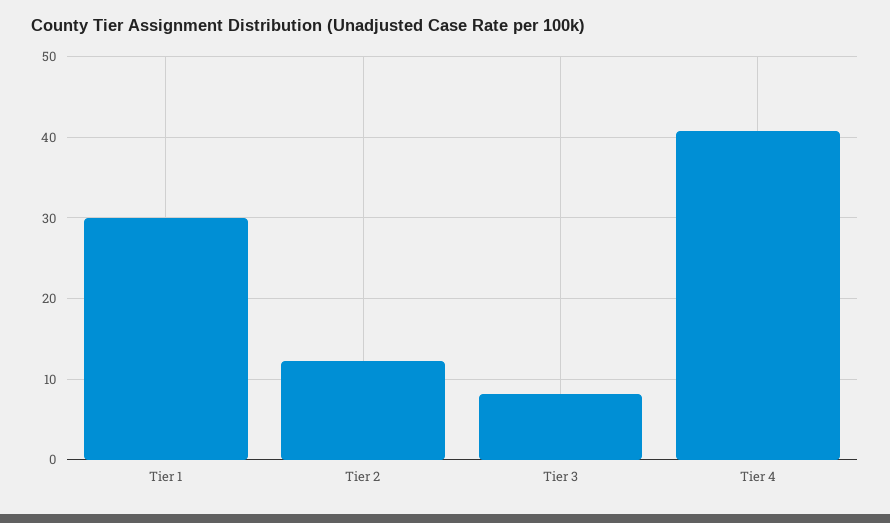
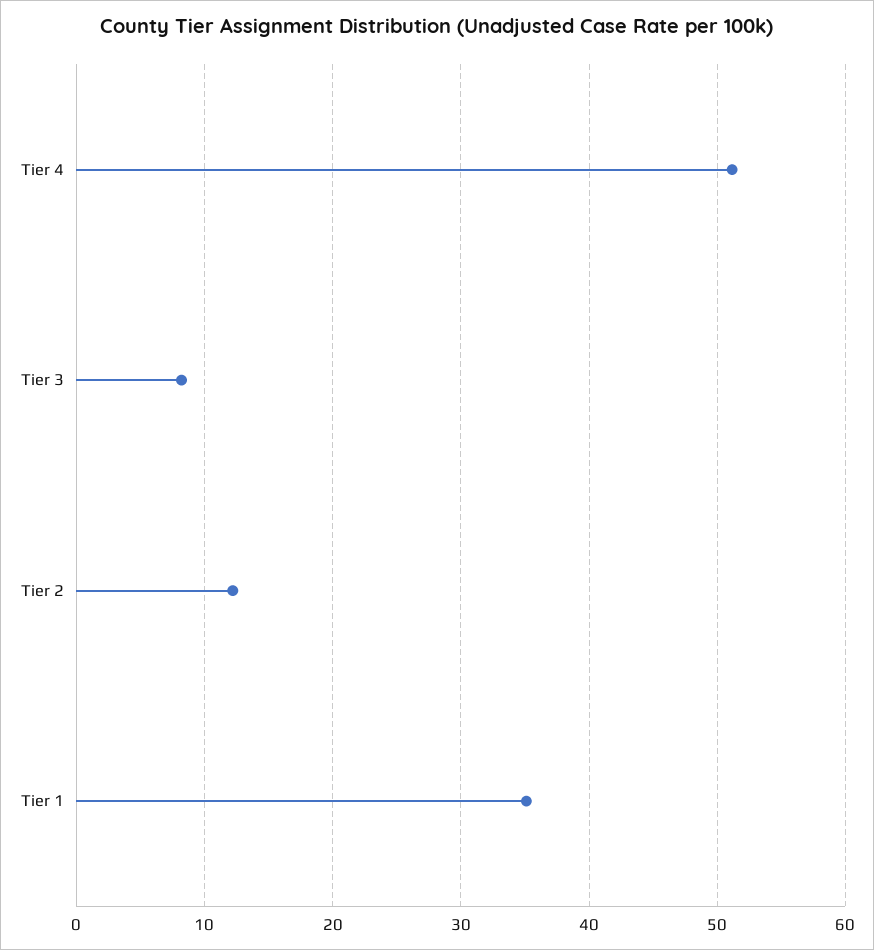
Tier 1: 30 -> 35
Tier 4: 41 -> 51

